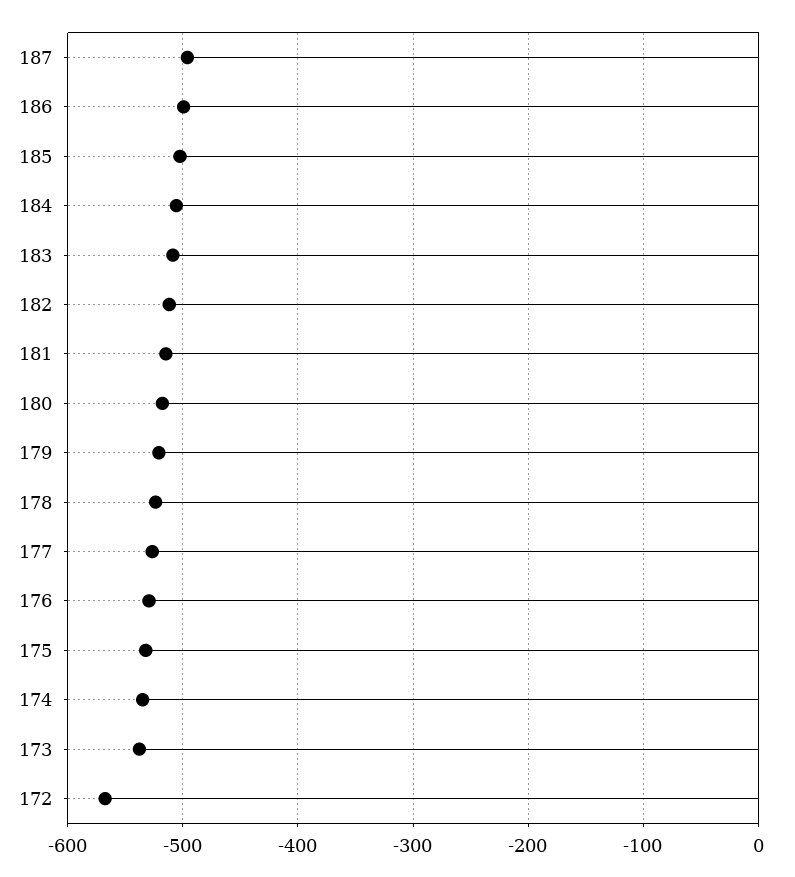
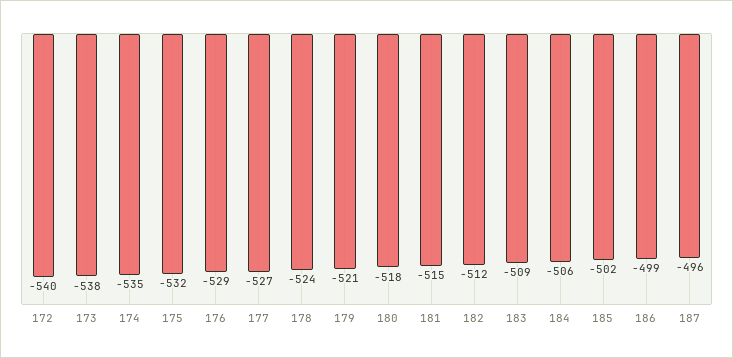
172: -570 -> -540

